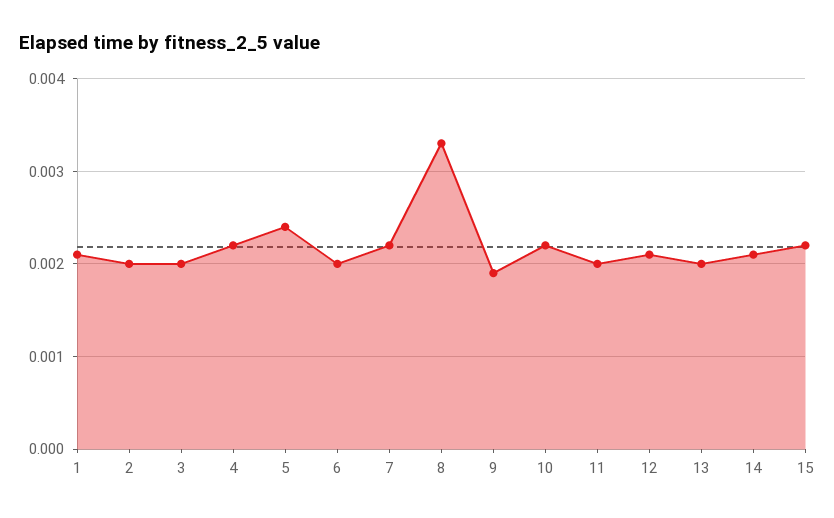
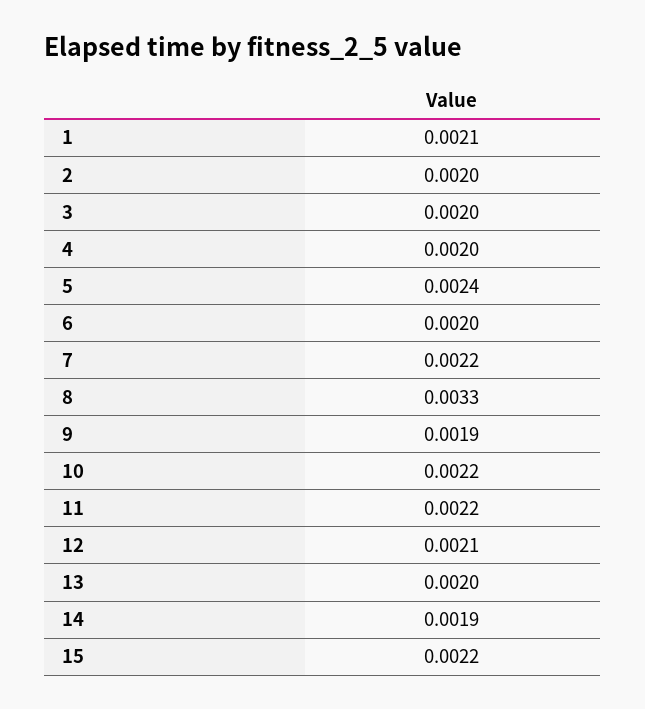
4: 0.0022 -> 0.002
11: 0.002 -> 0.0022
14: 0.0021 -> 0.0019

